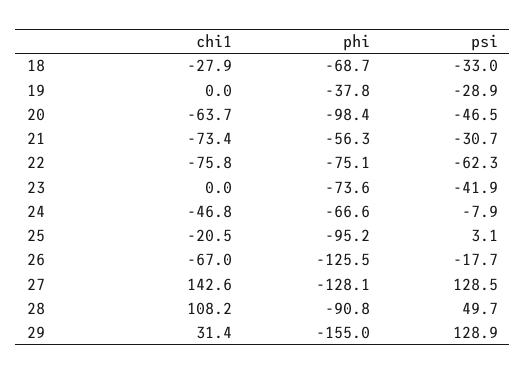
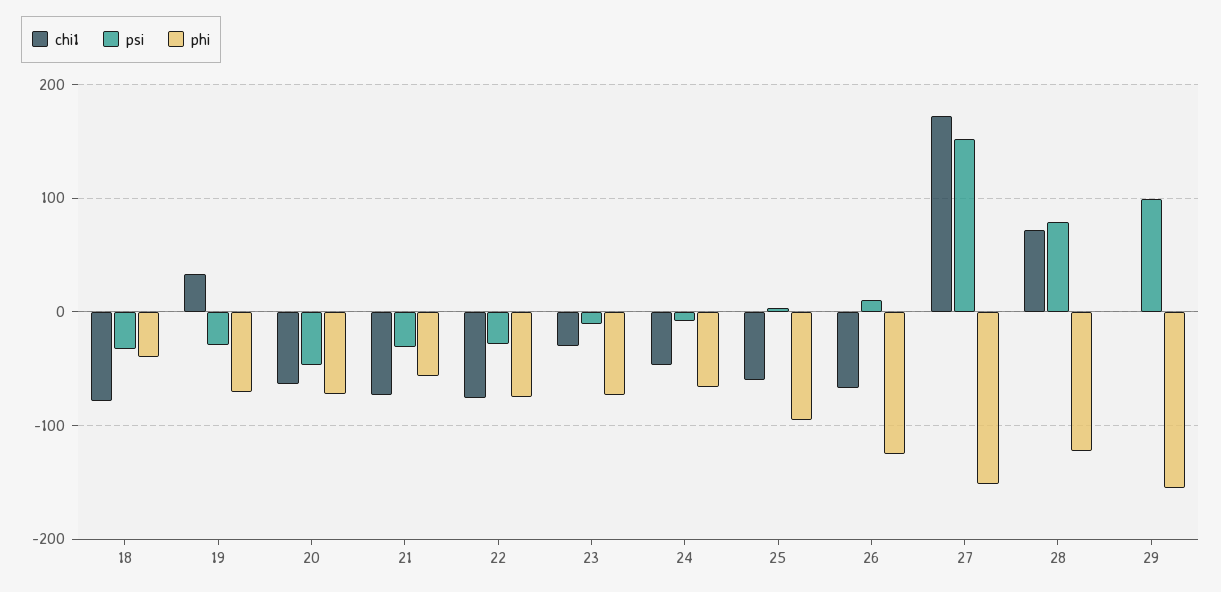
chi1, 18: -27.9 -> -80
phi, 18: -68.7 -> -40
chi1, 19: 0 -> 30
phi, 19: -37.8 -> -70
phi, 20: -98.4 -> -70
psi, 22: -62.3 -> -30
chi1, 23: 0 -> -30
psi, 23: -41.9 -> -10
chi1, 25: -20.5 -> -60
psi, 26: -17.7 -> 10
chi1, 27: 142.6 -> 170
phi, 27: -128.1 -> -150
psi, 27: 128.5 -> 150
chi1, 28: 108.2 -> 70
phi, 28: -90.8 -> -120
psi, 28: 49.7 -> 80
chi1, 29: 31.4 -> 0
psi, 29: 128.9 -> 100

